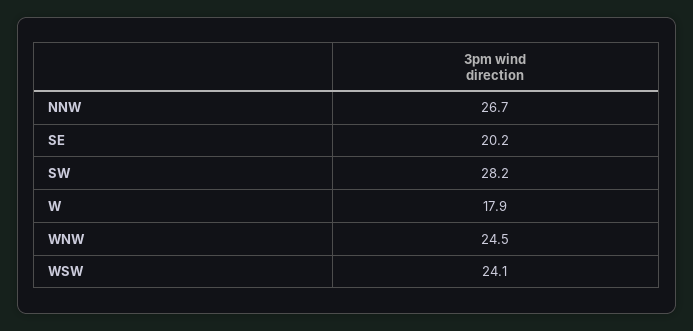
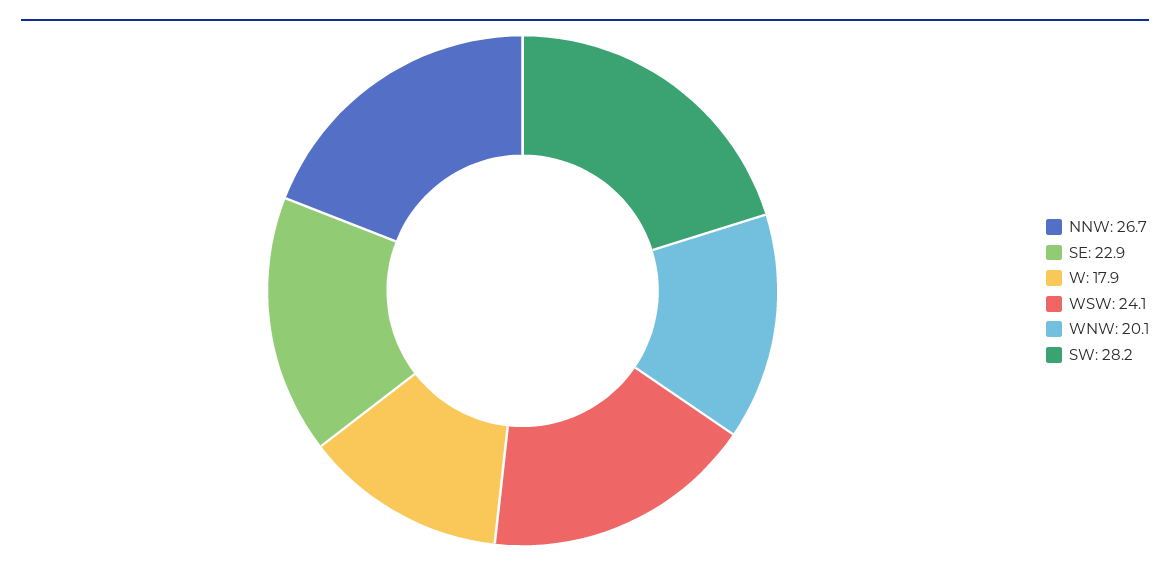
SE: 20.2 -> 22.9
WNW: 24.5 -> 20.1

